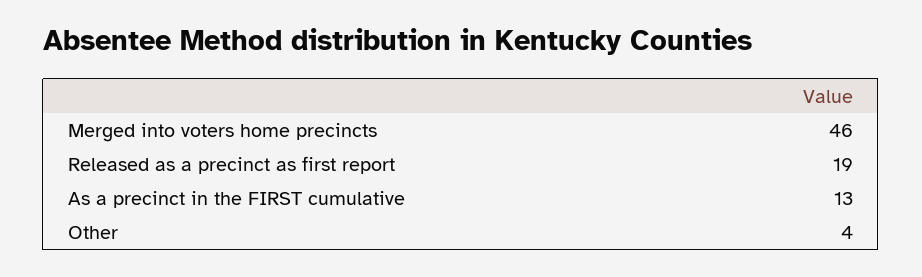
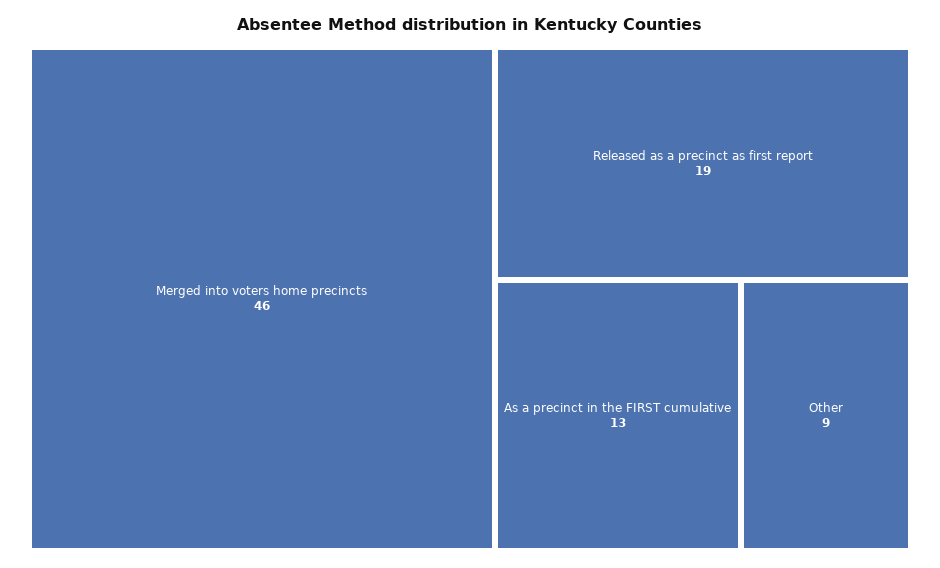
Other: 4 -> 9

